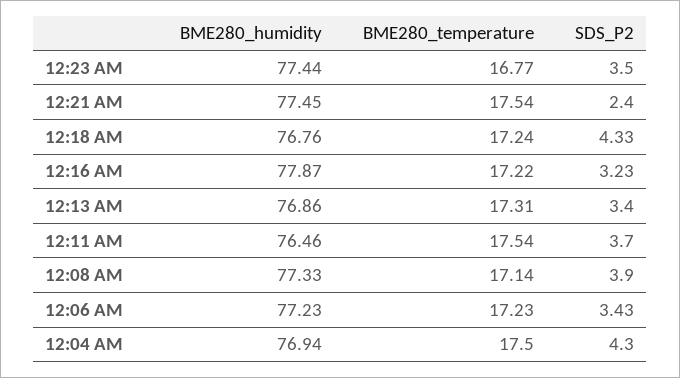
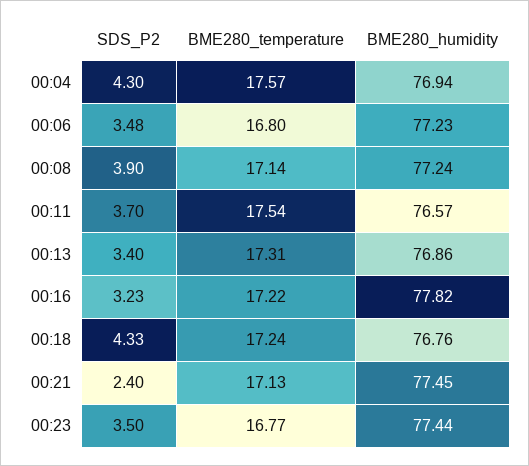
BME280_temperature, 12:21 AM: 17.54 -> 17.13
BME280_humidity, 12:16 AM: 77.87 -> 77.82
BME280_humidity, 12:11 AM: 76.46 -> 76.57
BME280_humidity, 12:08 AM: 77.33 -> 77.24
BME280_temperature, 12:06 AM: 17.23 -> 16.8
SDS_P2, 12:06 AM: 3.43 -> 3.48
BME280_temperature, 12:04 AM: 17.5 -> 17.57

